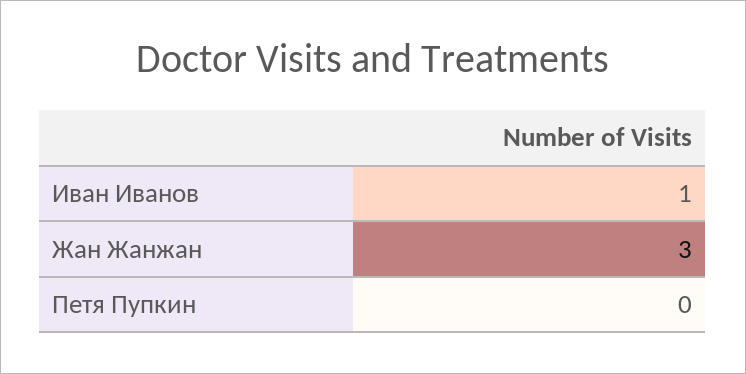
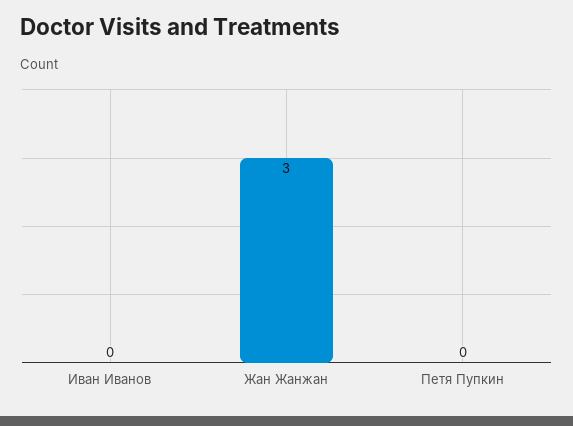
Иван Иванов: 1 -> 0

